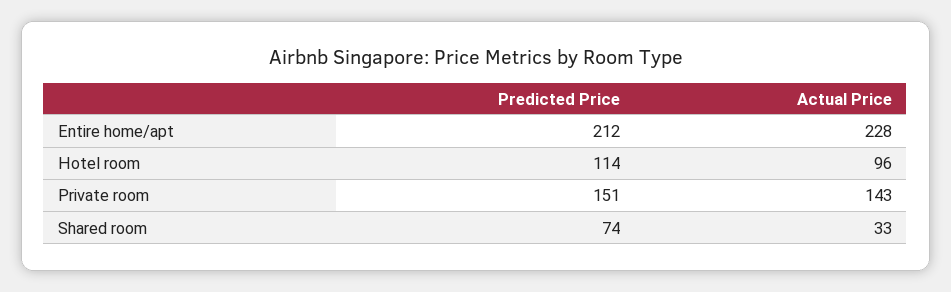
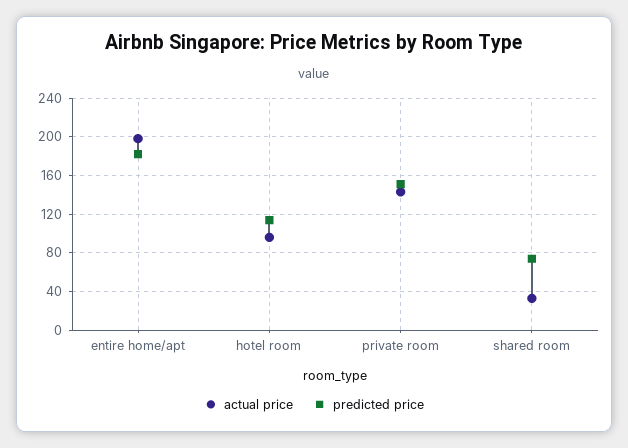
Predicted Price, Entire home/apt: 212 -> 180
Actual Price, Entire home/apt: 228 -> 200

